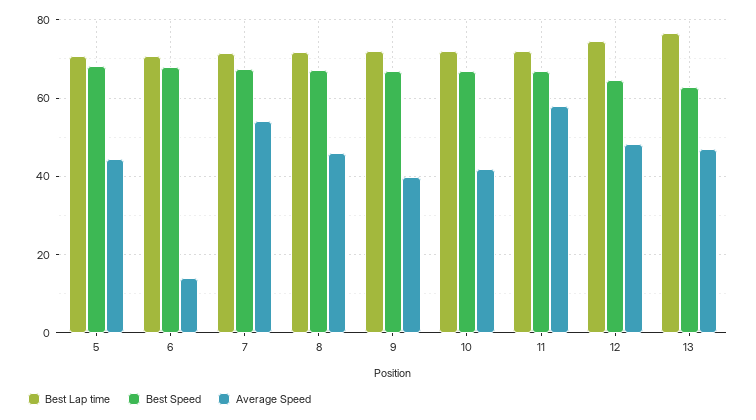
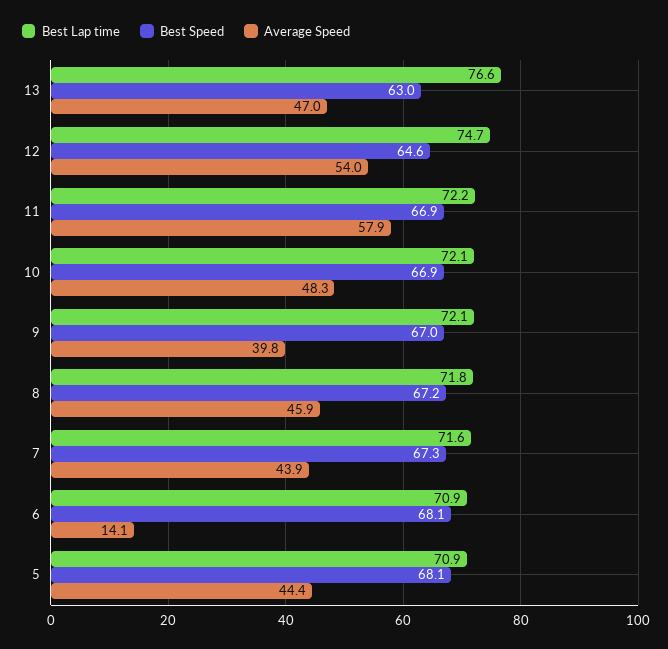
Average Speed, 7: 54 -> 43.9
Average Speed, 10: 42 -> 48.3
Average Speed, 12: 48 -> 54

